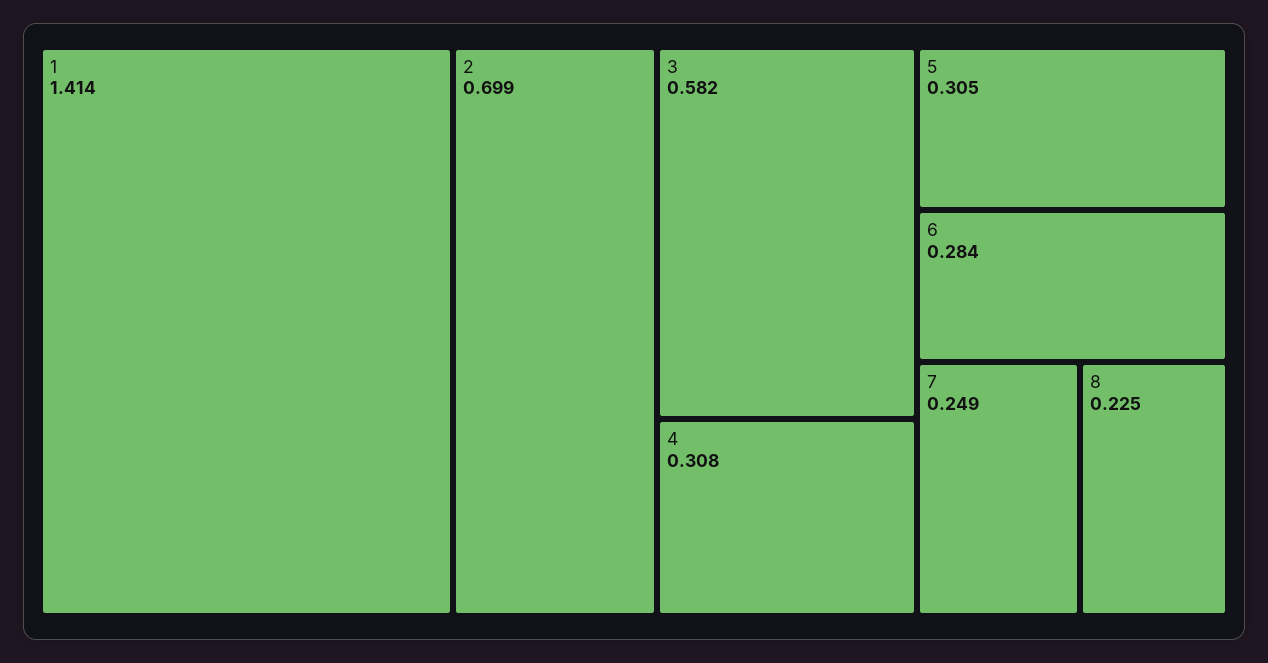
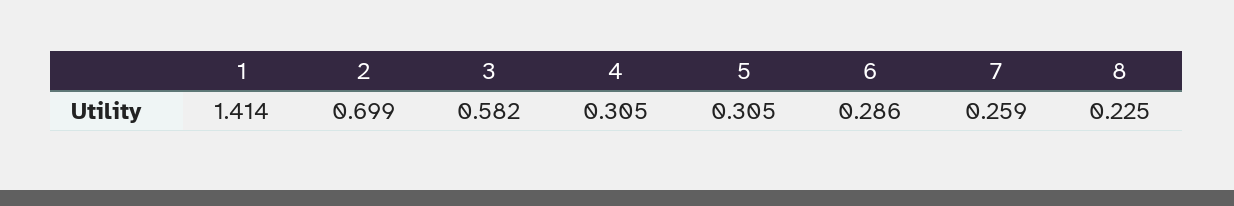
4: 0.308 -> 0.305
6: 0.284 -> 0.286
7: 0.249 -> 0.259

